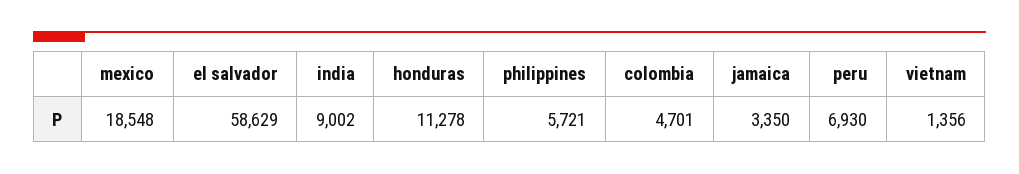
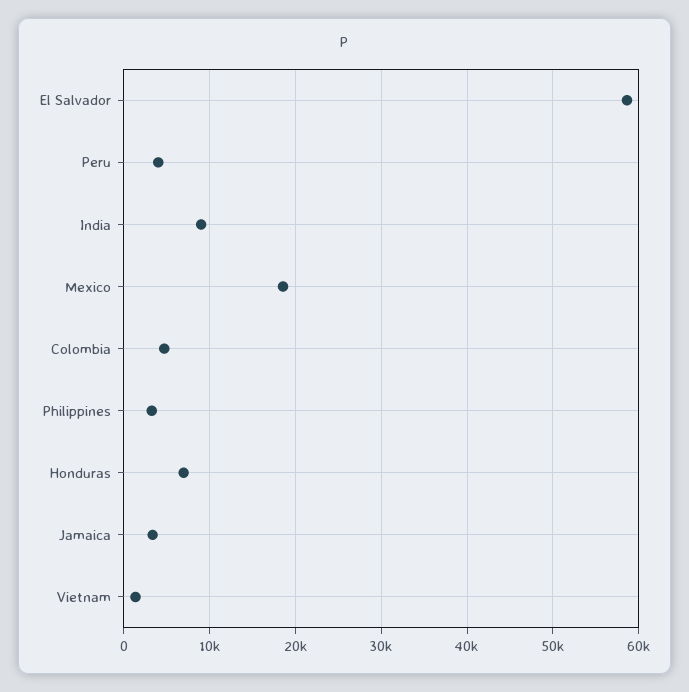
honduras: 11278 -> 7000
philippines: 5721 -> 3000
peru: 6930 -> 4000

